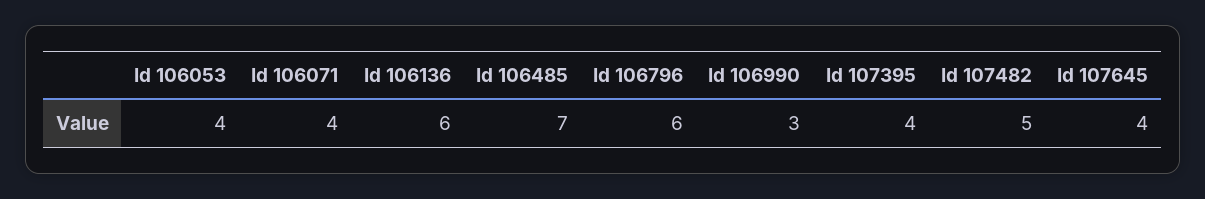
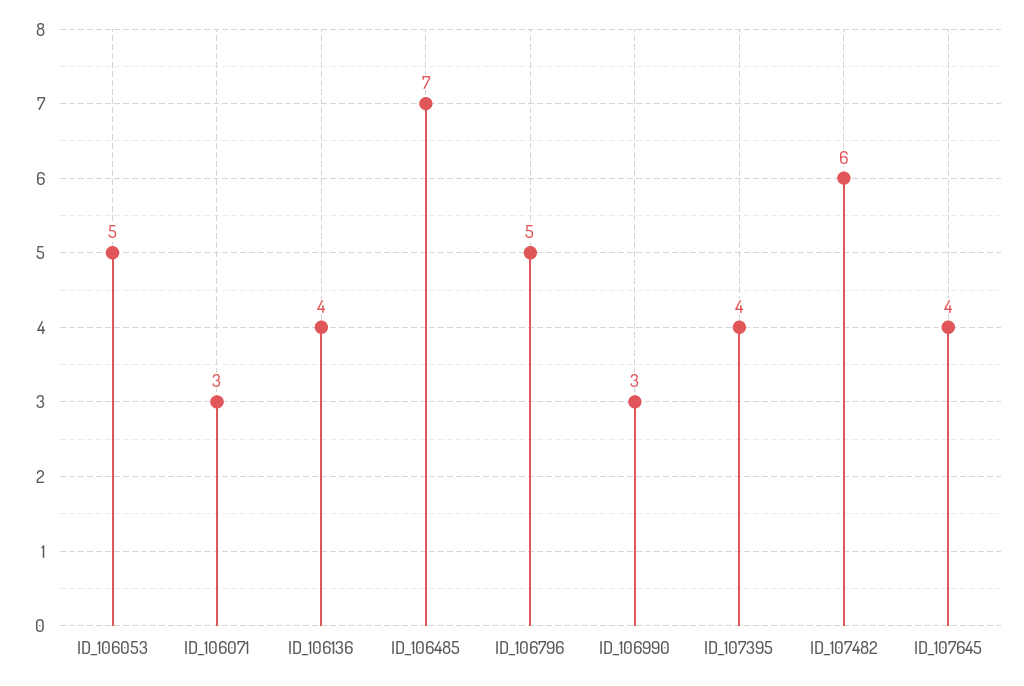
Id 106053: 4 -> 5
Id 106071: 4 -> 3
Id 106136: 6 -> 4
Id 106796: 6 -> 5
Id 107482: 5 -> 6

